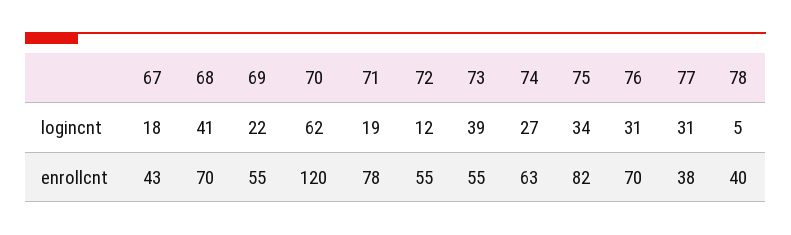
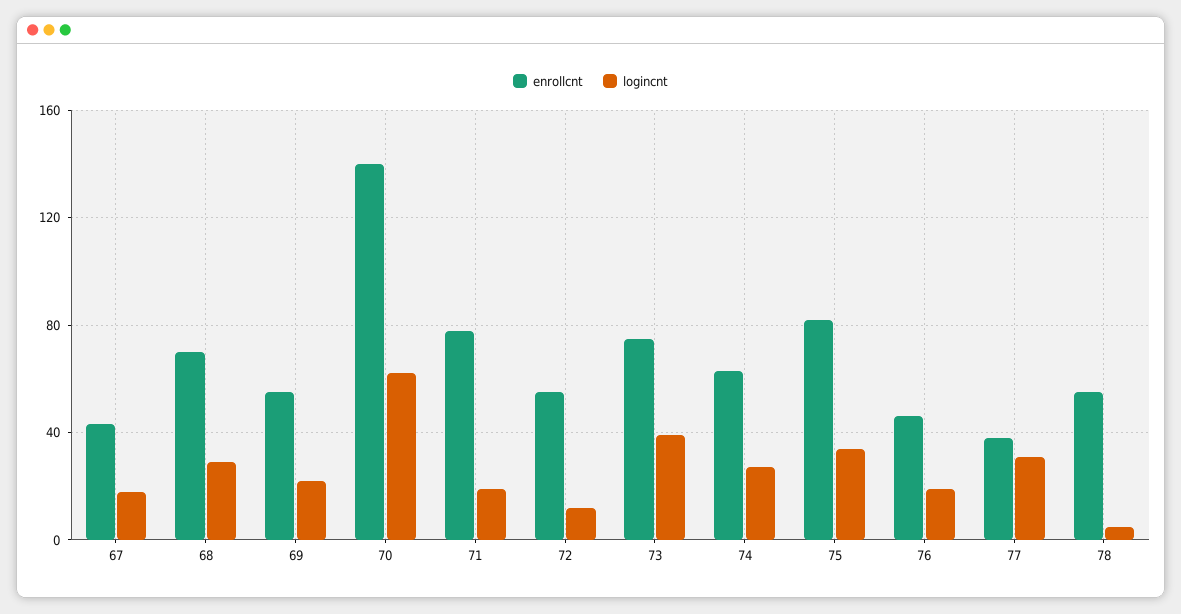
logincnt, 68: 41 -> 30
logincnt, 76: 31 -> 20
enrollcnt, 70: 120 -> 140
enrollcnt, 73: 55 -> 75
enrollcnt, 76: 70 -> 45
enrollcnt, 78: 40 -> 55

